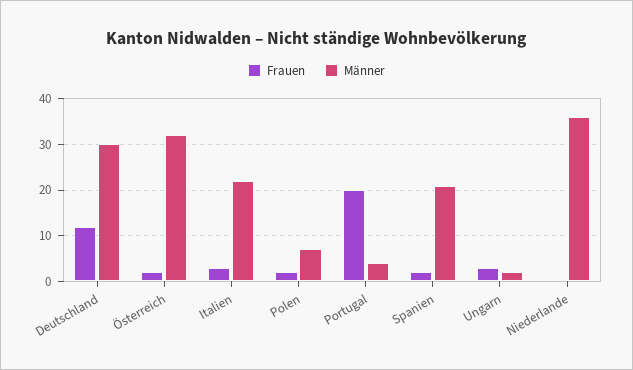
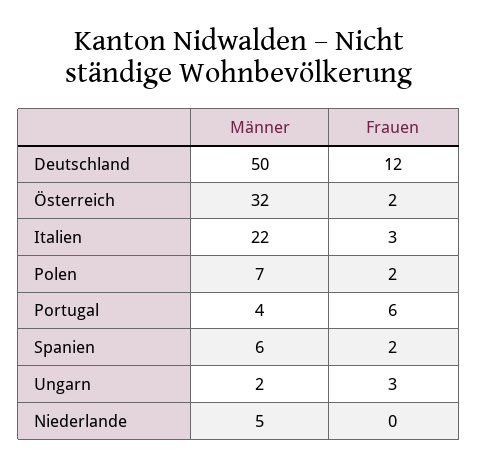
Männer, Deutschland: 30 -> 50
Frauen, Portugal: 20 -> 6
Männer, Spanien: 20 -> 6
Männer, Niederlande: 35 -> 5

